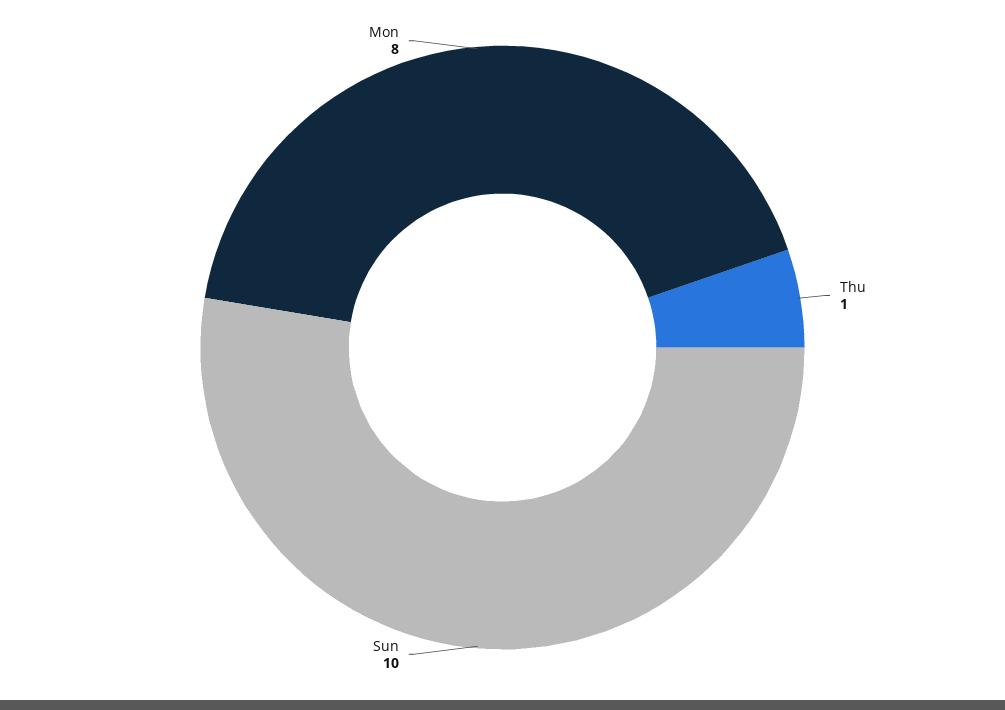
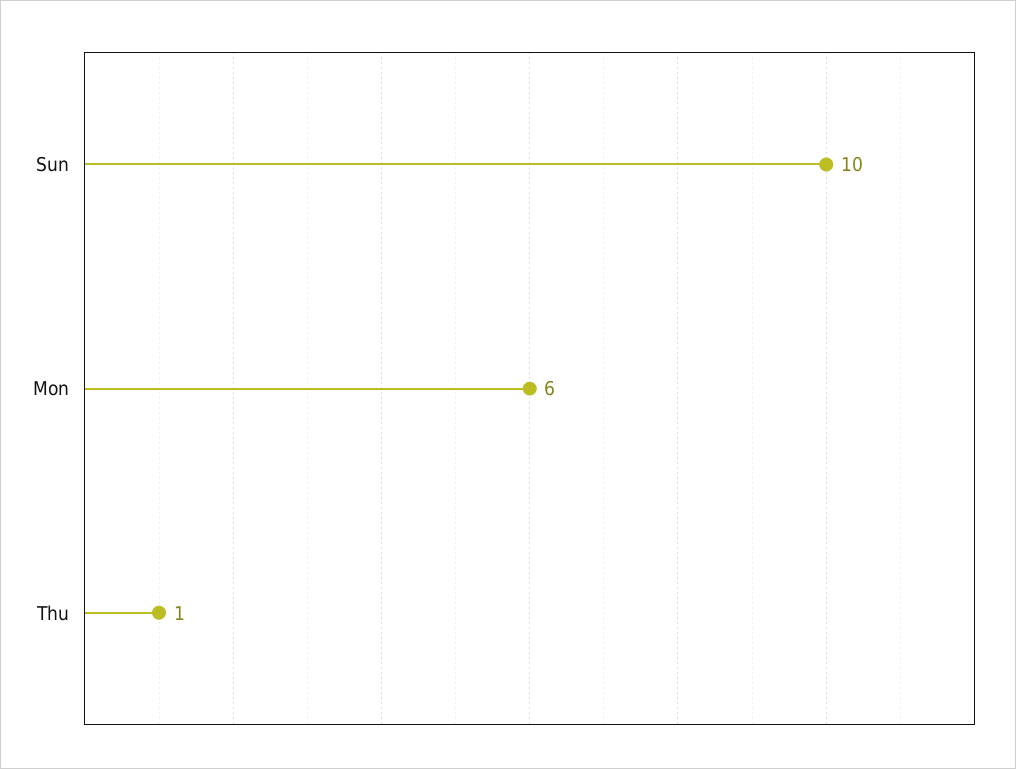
Mon: 8 -> 6

